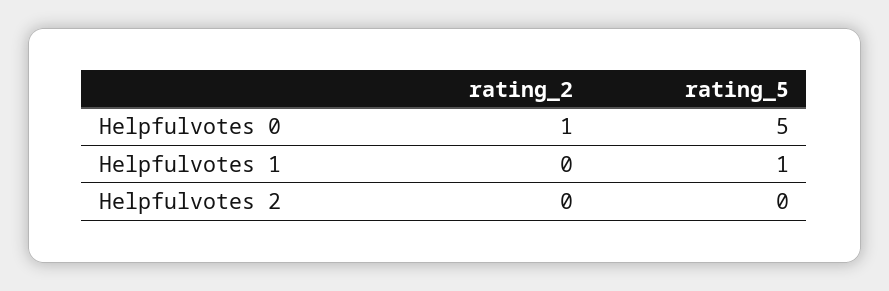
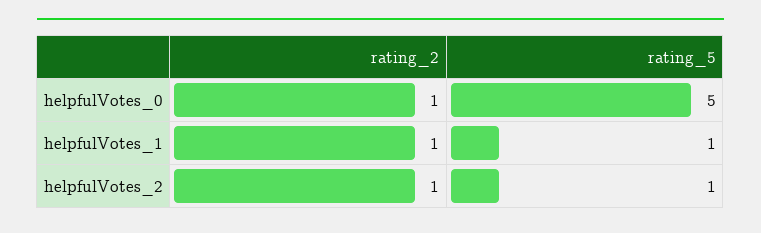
rating_2, Helpfulvotes 1: 0 -> 1
rating_2, Helpfulvotes 2: 0 -> 1
rating_5, Helpfulvotes 2: 0 -> 1

